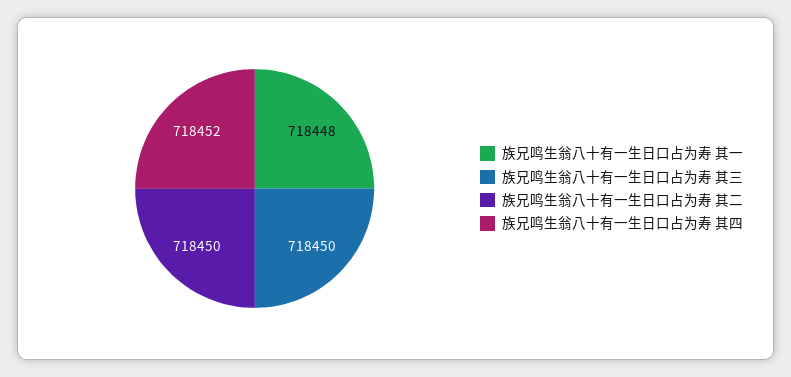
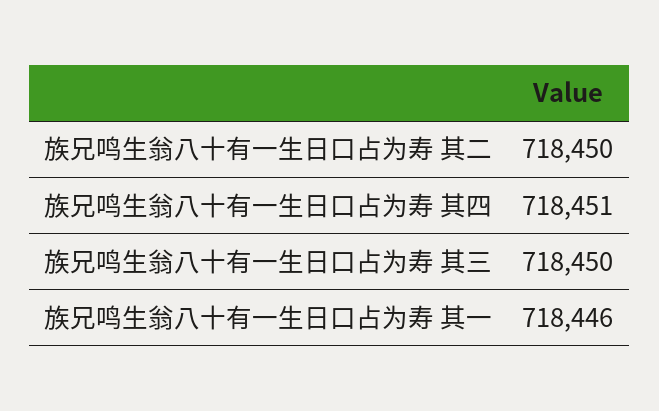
族兄鸣生翁八十有一生日口占为寿 其一: 718448 -> 718446
族兄鸣生翁八十有一生日口占为寿 其四: 718452 -> 718451

